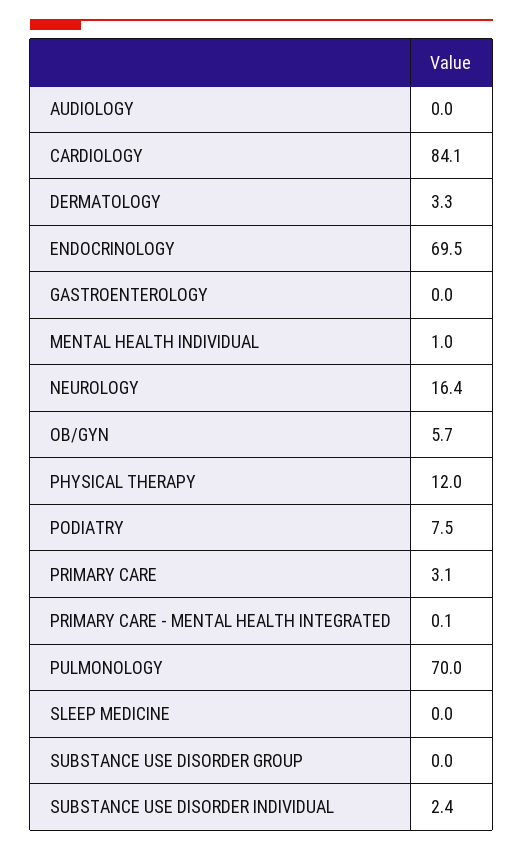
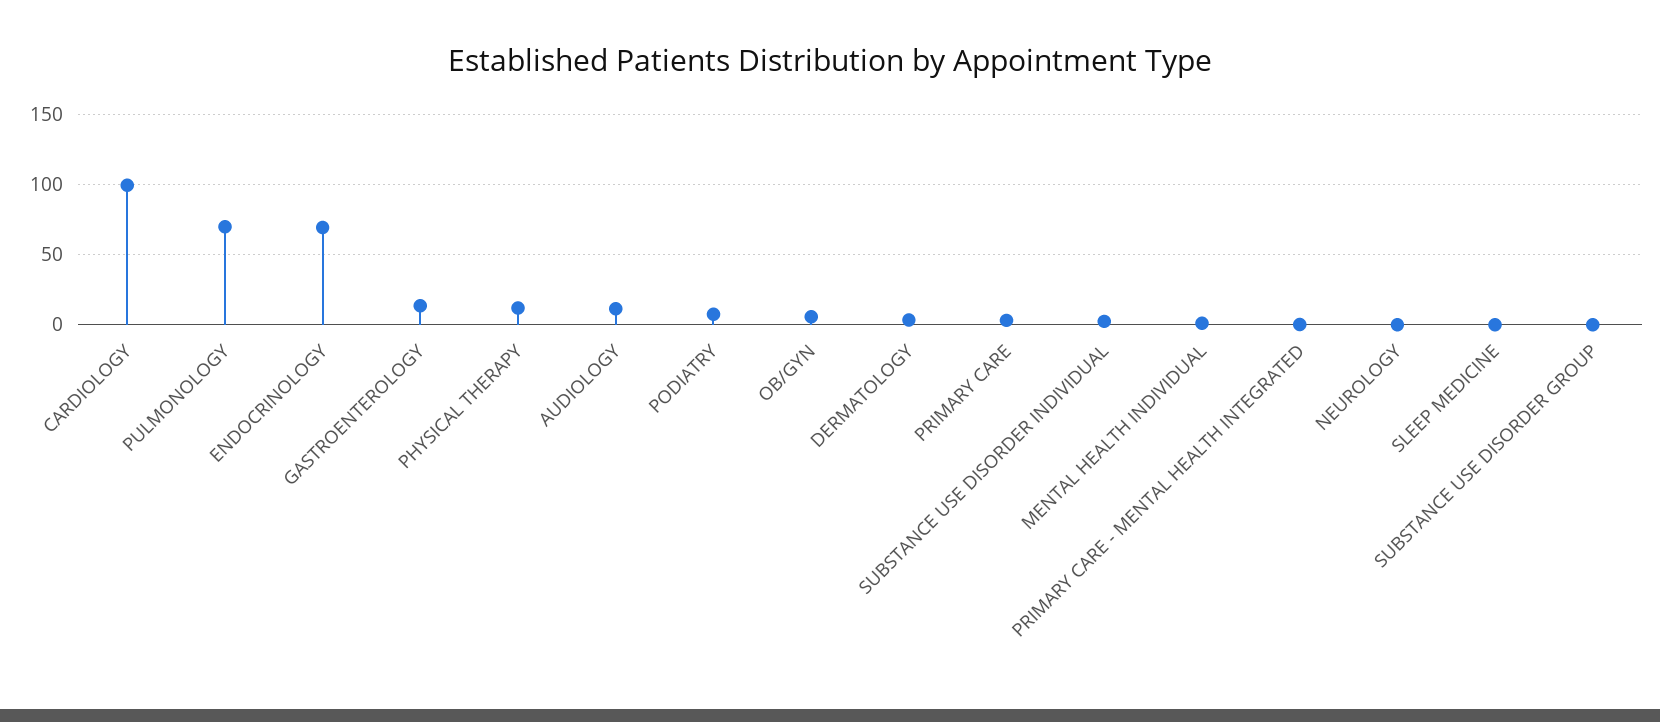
AUDIOLOGY: 0 -> 10
CARDIOLOGY: 84.1 -> 100
GASTROENTEROLOGY: 0 -> 15
NEUROLOGY: 16.4 -> 0

